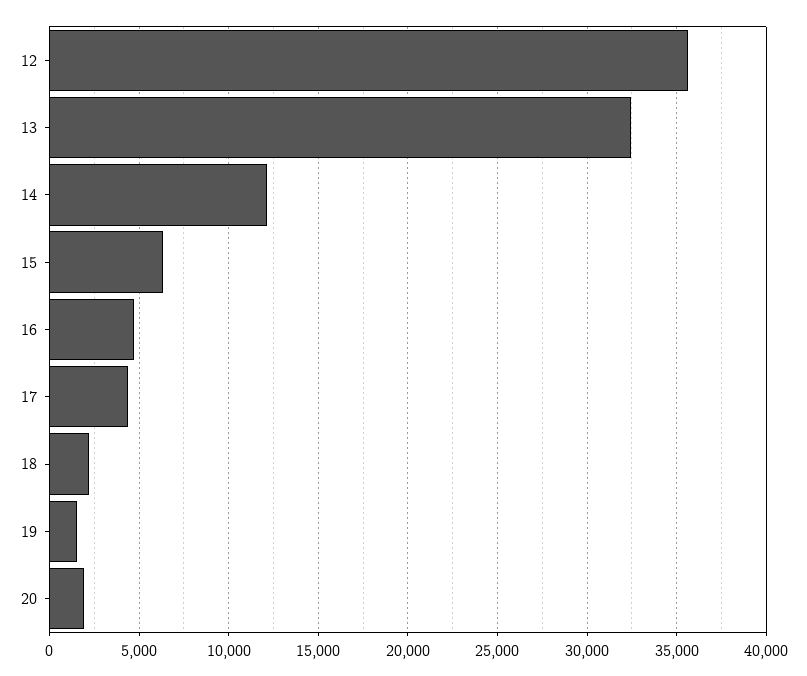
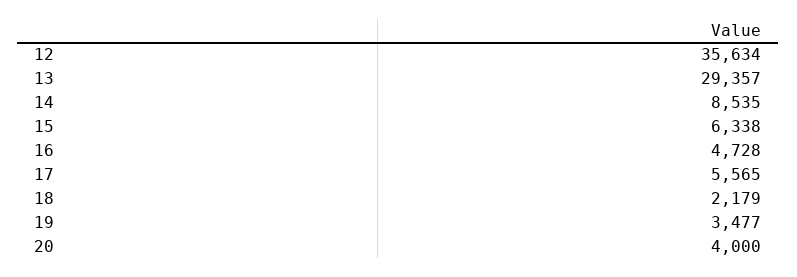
13: 32500 -> 29357
14: 12000 -> 8535
17: 4500 -> 5565
19: 1500 -> 3477
20: 2000 -> 4000

